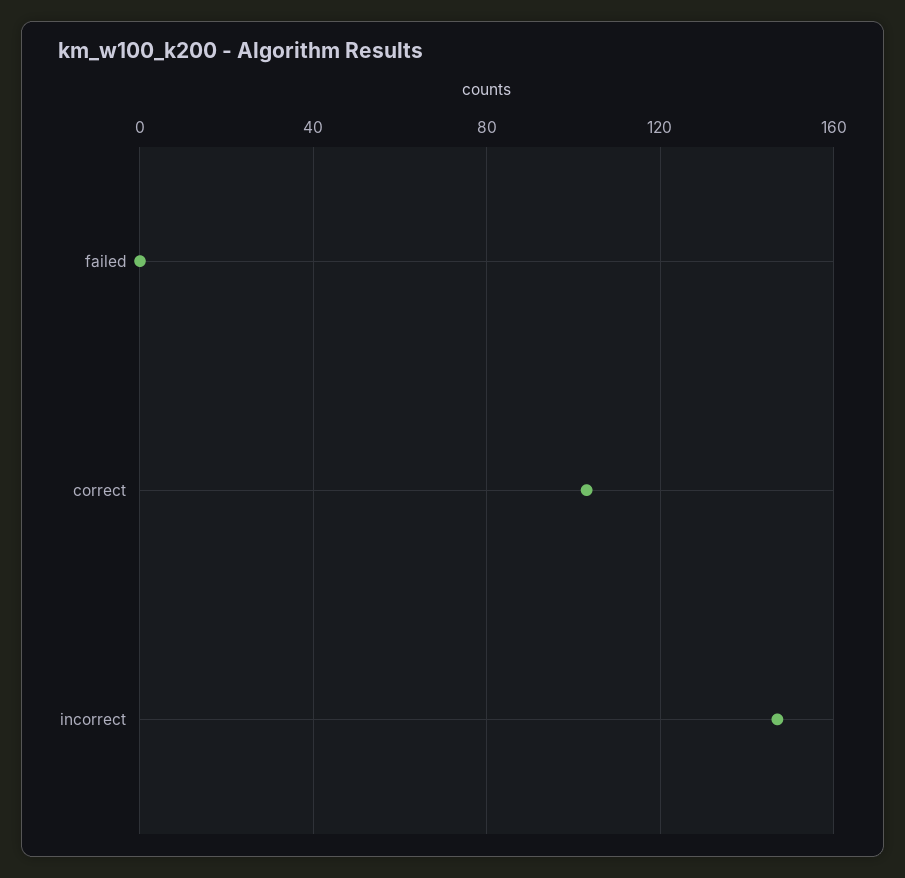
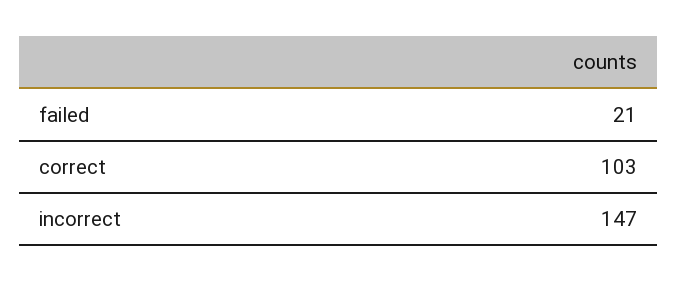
failed: 0 -> 21

